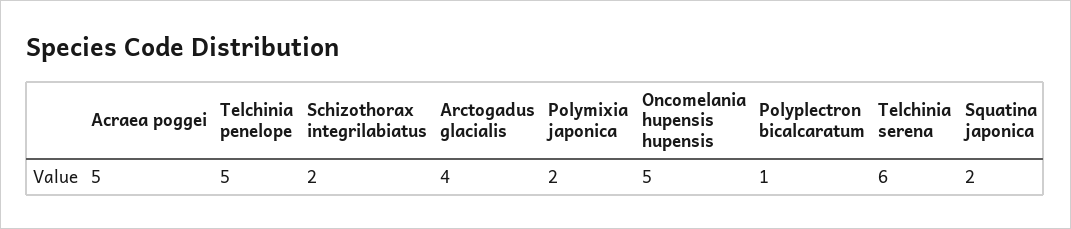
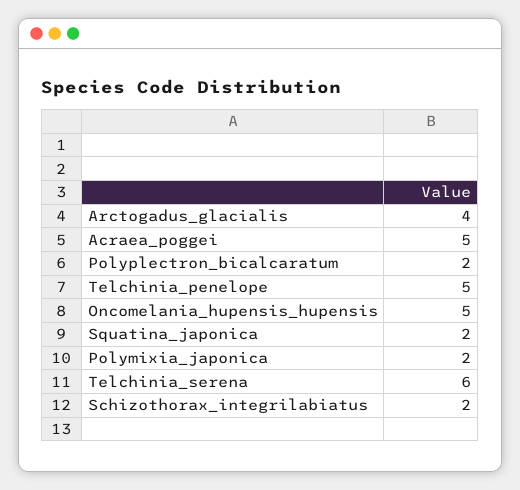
Polyplectron bicalcaratum: 1 -> 2

